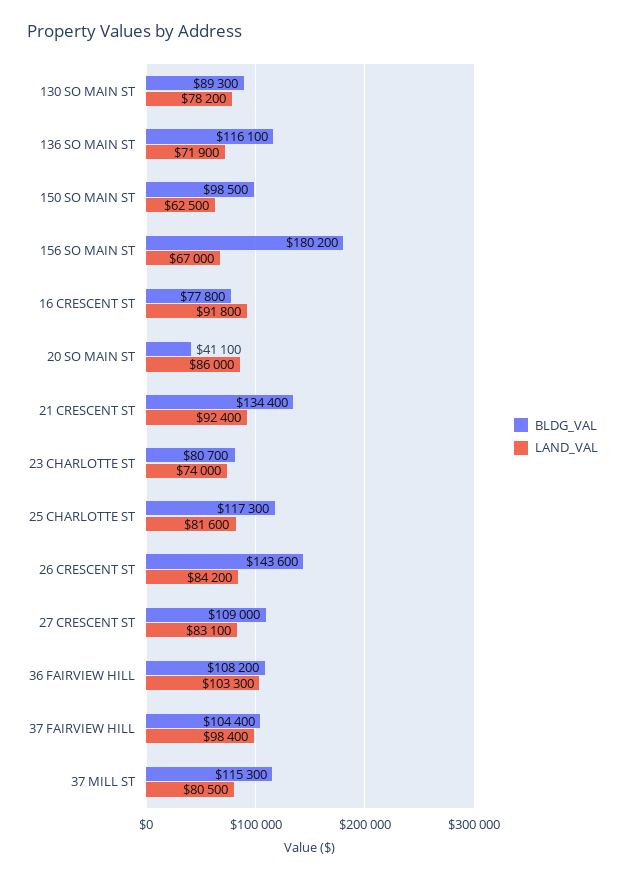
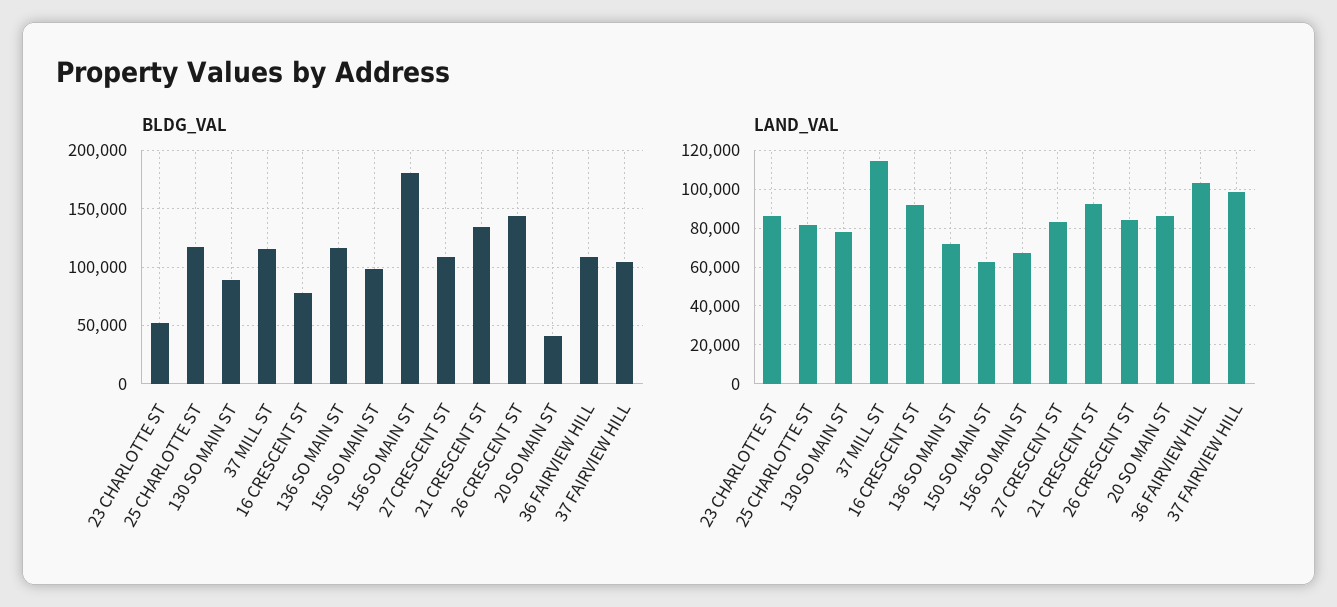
BLDG_VAL, 23 CHARLOTTE ST: 80700 -> 50000
LAND_VAL, 23 CHARLOTTE ST: 74000 -> 85000
LAND_VAL, 37 MILL ST: 80500 -> 115000

